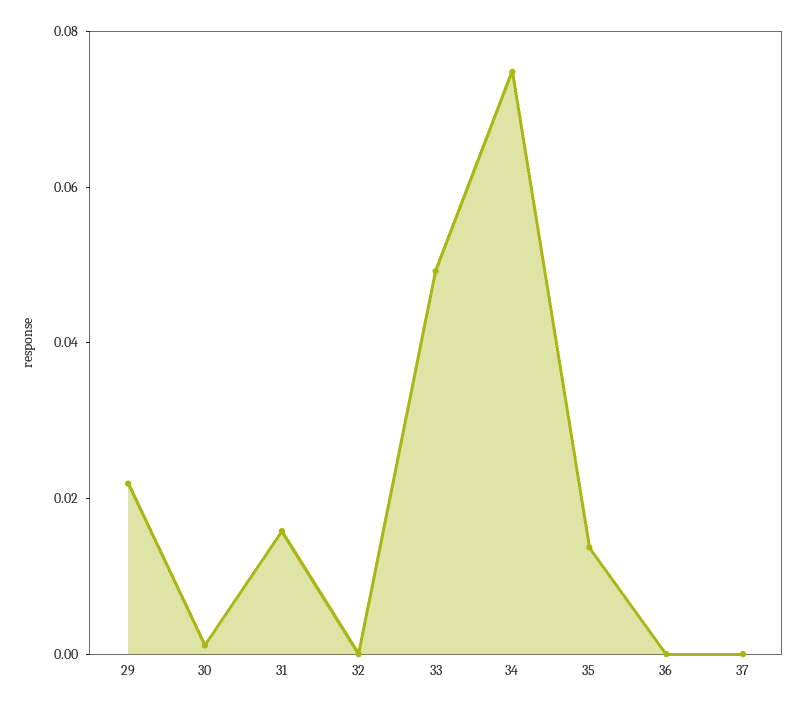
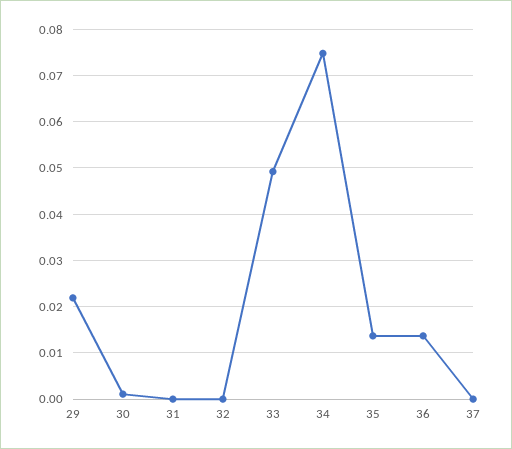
31: 0.015 -> 0
36: 0 -> 0.014

